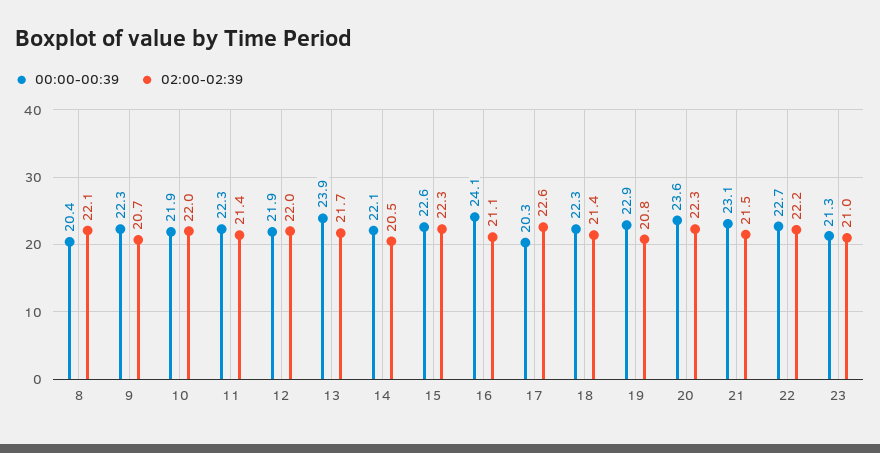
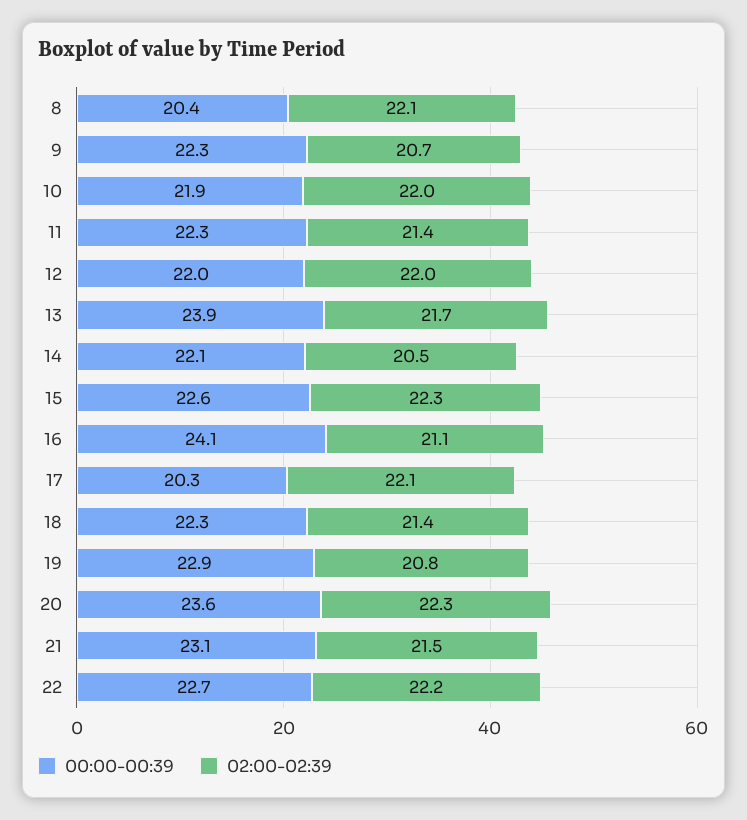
00:00-00:39, 12: 21.9 -> 22
02:00-02:39, 17: 22.6 -> 22.1
00:00-00:39, 23: 21.3 -> none
02:00-02:39, 23: 21 -> none

